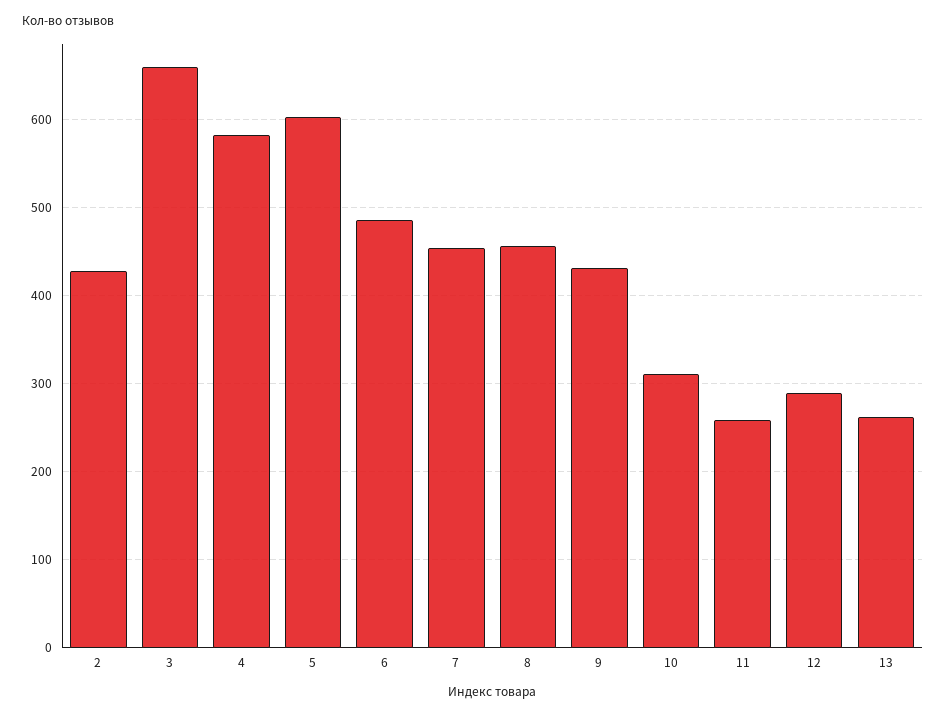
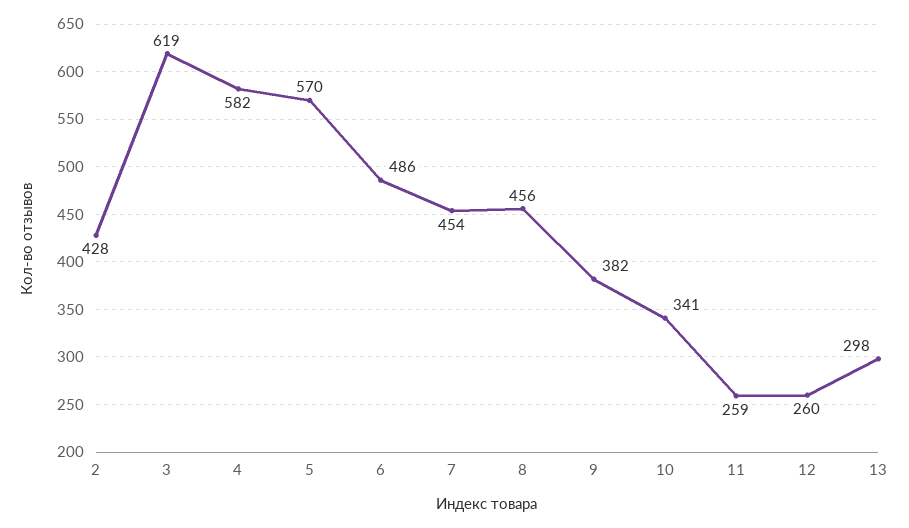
3: 660 -> 619
5: 600 -> 570
9: 430 -> 382
10: 310 -> 341
12: 290 -> 260
13: 260 -> 298

